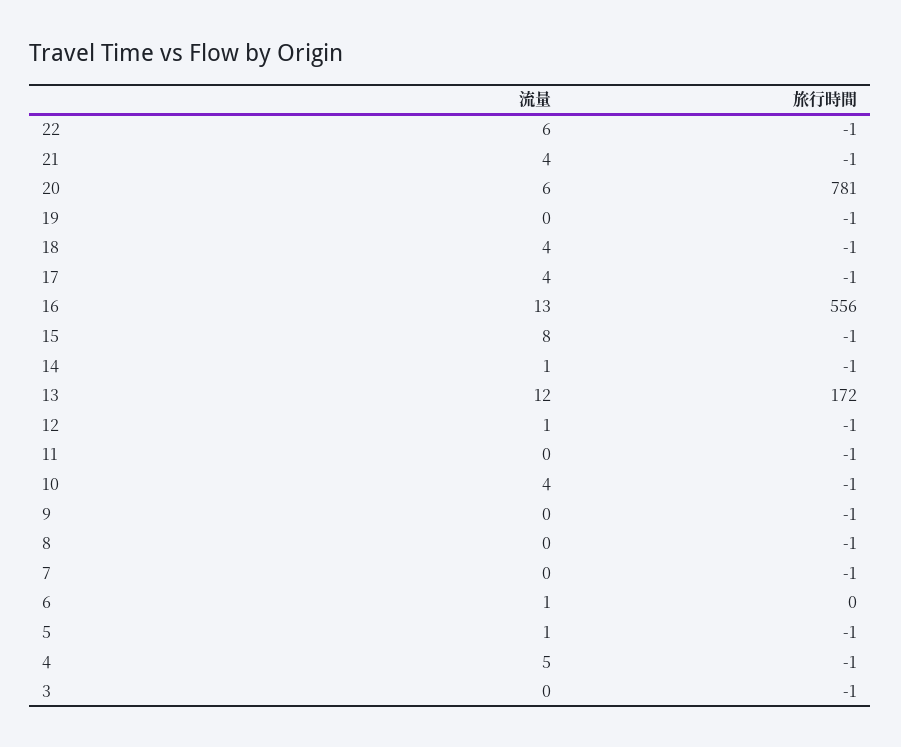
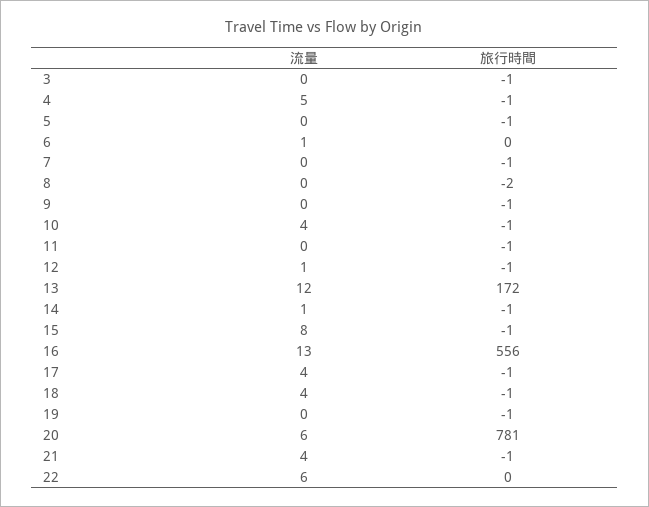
旅行時間, 22: -1 -> 0
旅行時間, 8: -1 -> -2
流量, 5: 1 -> 0

